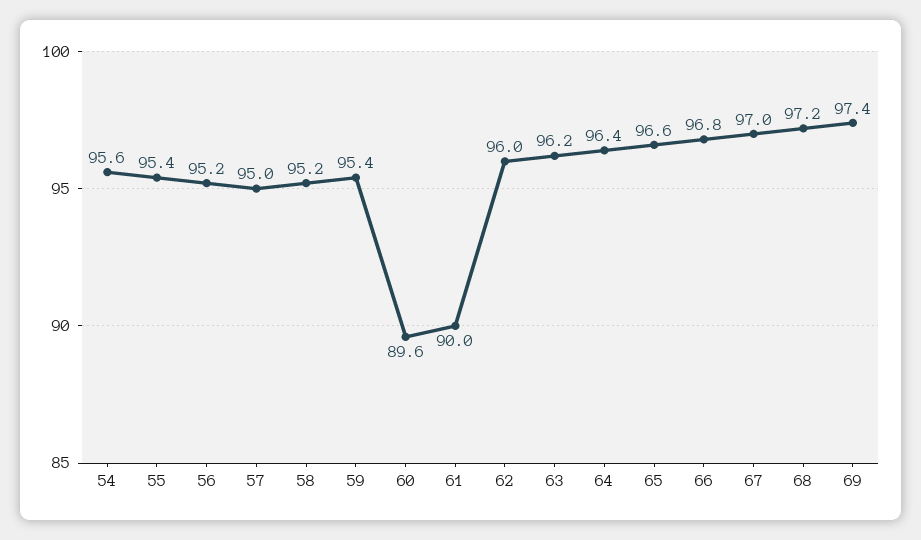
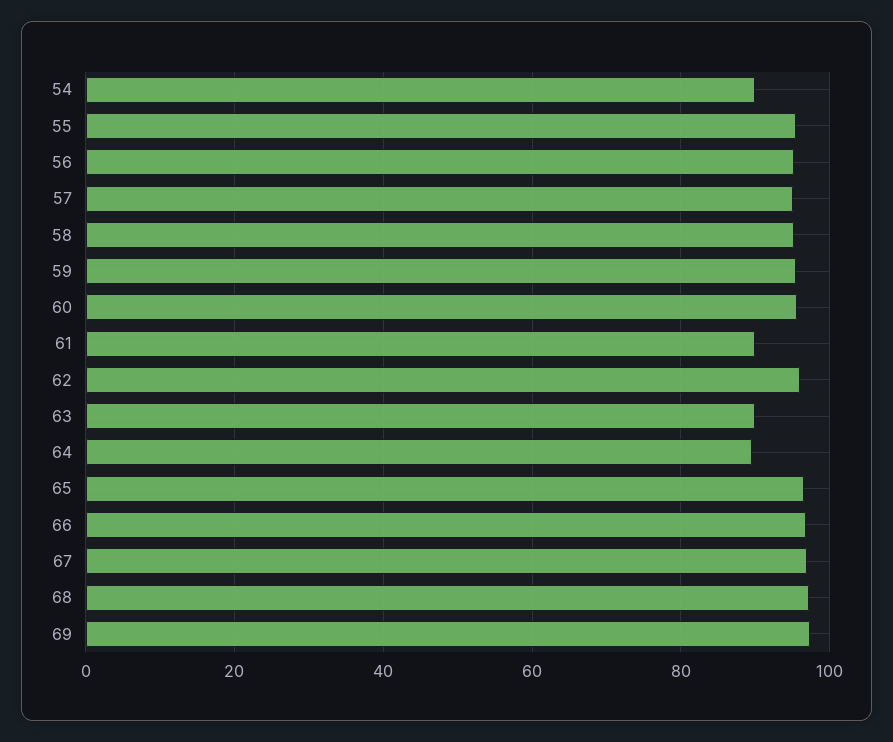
54: 95.6 -> 90
60: 89.6 -> 96
63: 96.2 -> 90
64: 96.4 -> 90

